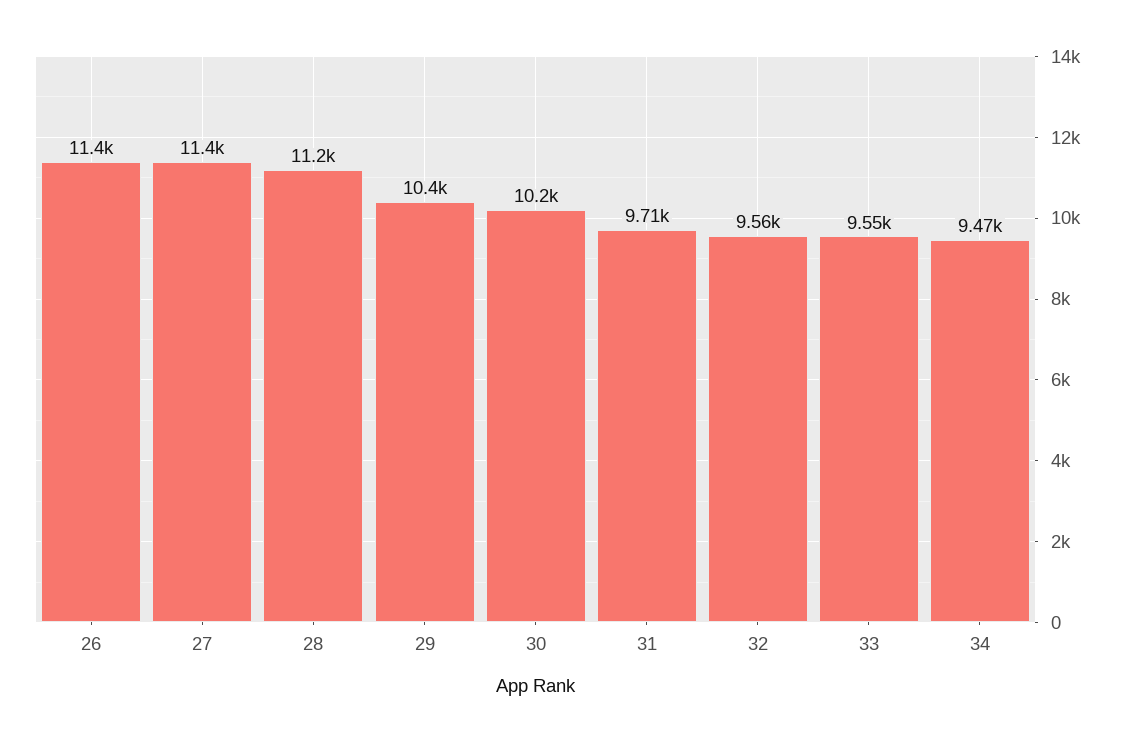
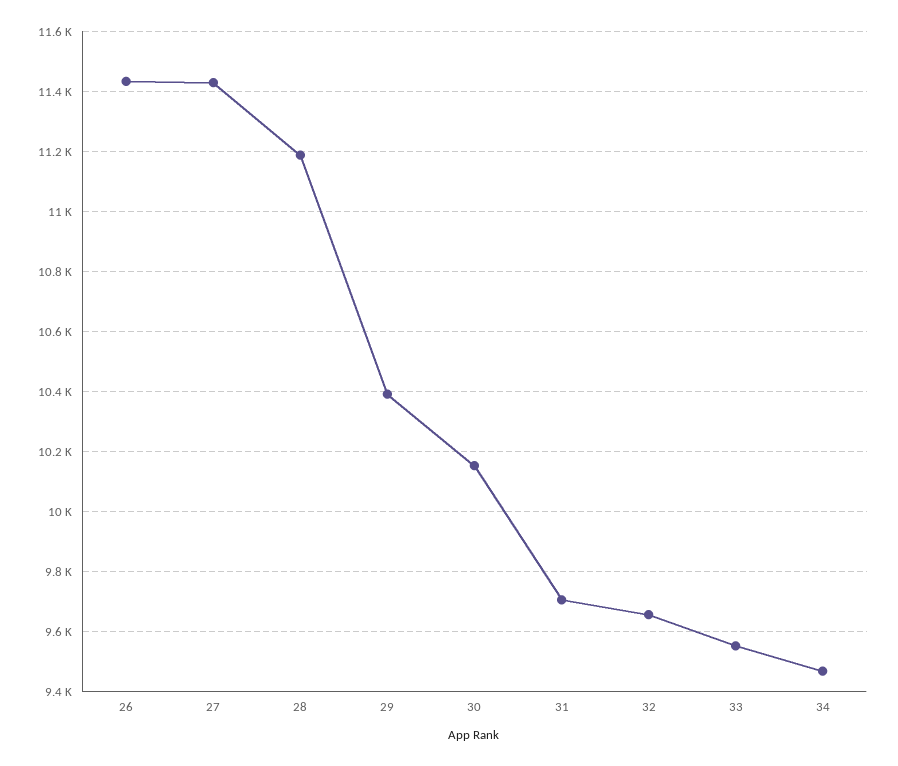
32: 9560 -> 9660

